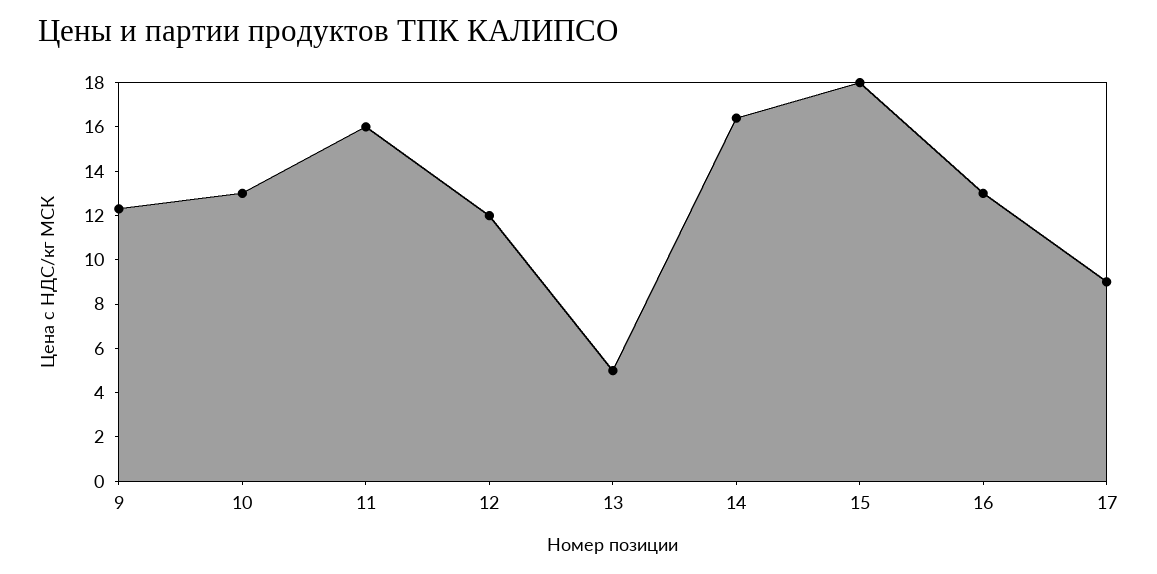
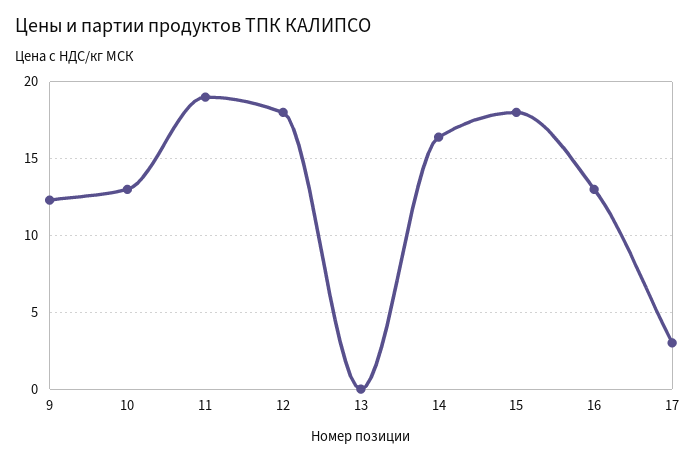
11: 16 -> 19
12: 12 -> 18
13: 5 -> 0
17: 9 -> 3

